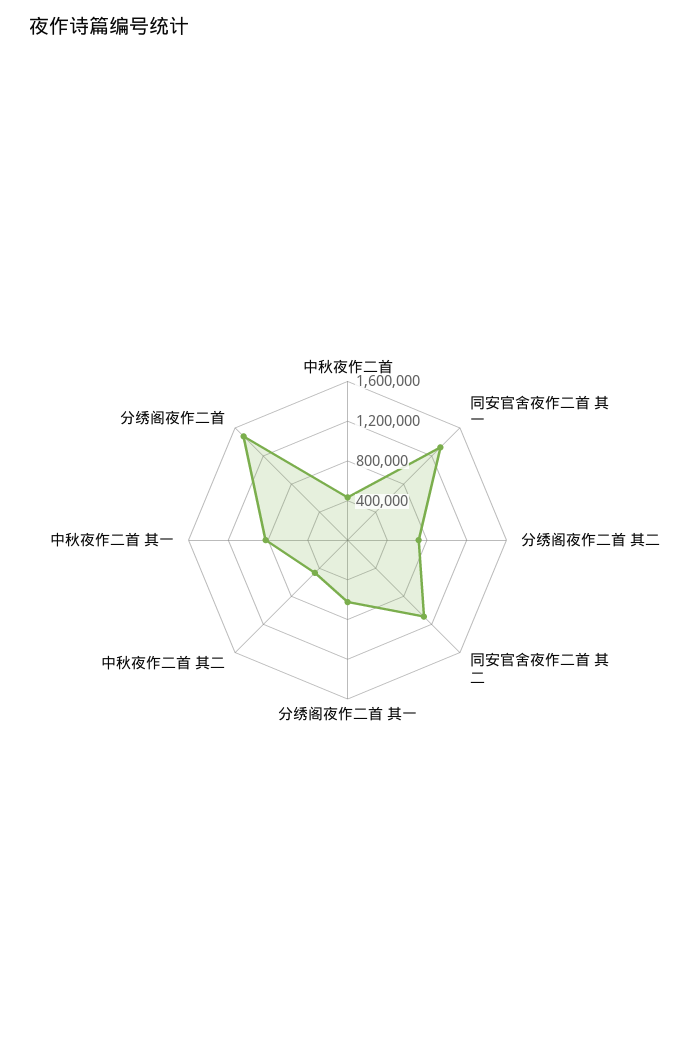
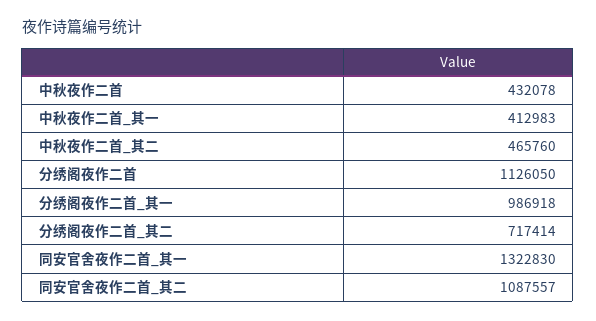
分绣阁夜作二首 其一: 600000 -> 986918
中秋夜作二首 其一: 800000 -> 412983
分绣阁夜作二首: 1500000 -> 1126050

